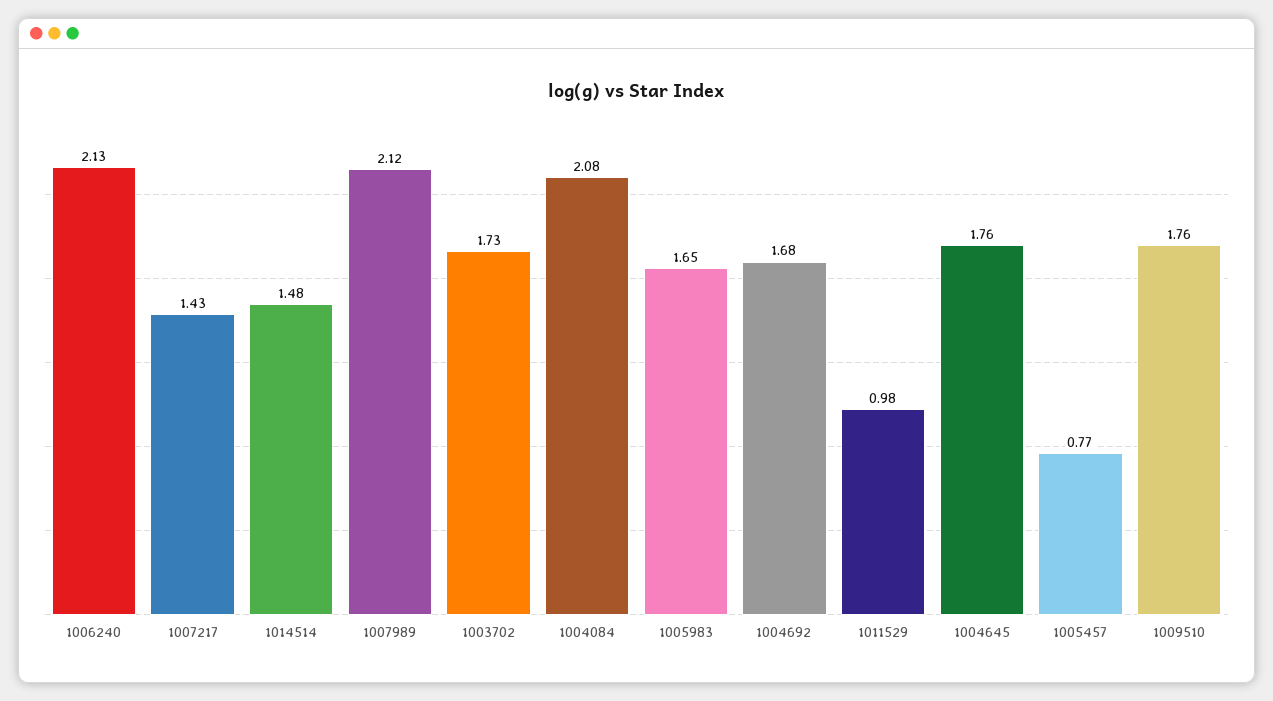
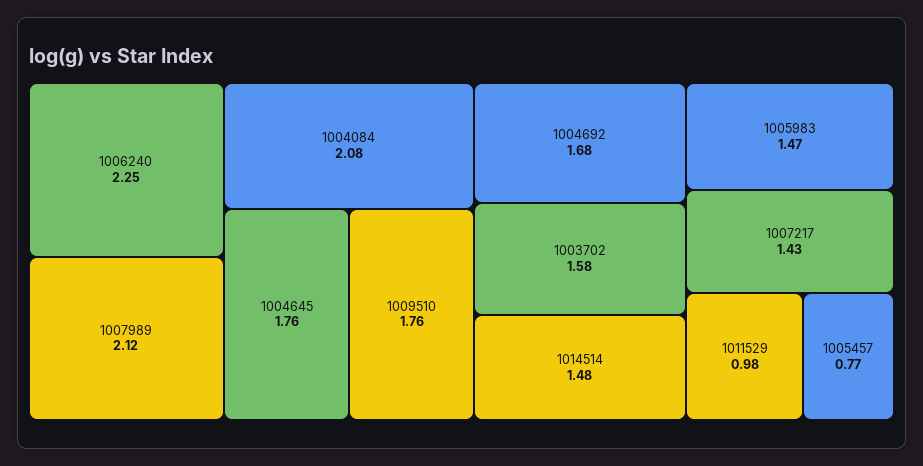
1006240: 2.13 -> 2.25
1003702: 1.73 -> 1.58
1005983: 1.65 -> 1.47

